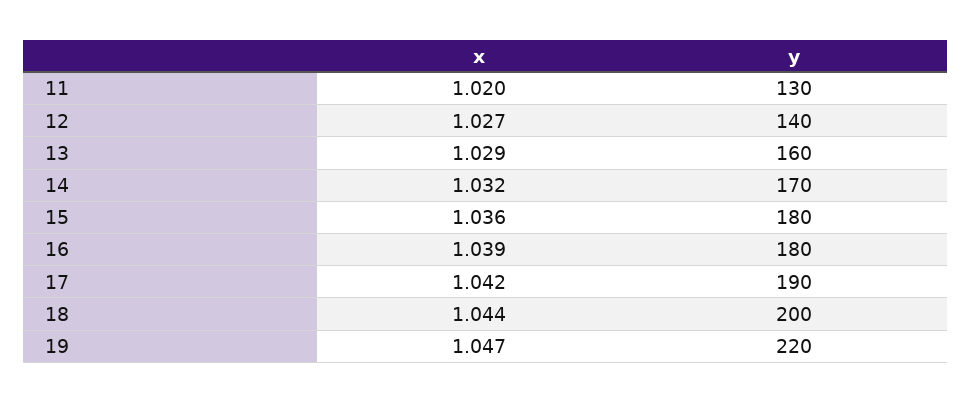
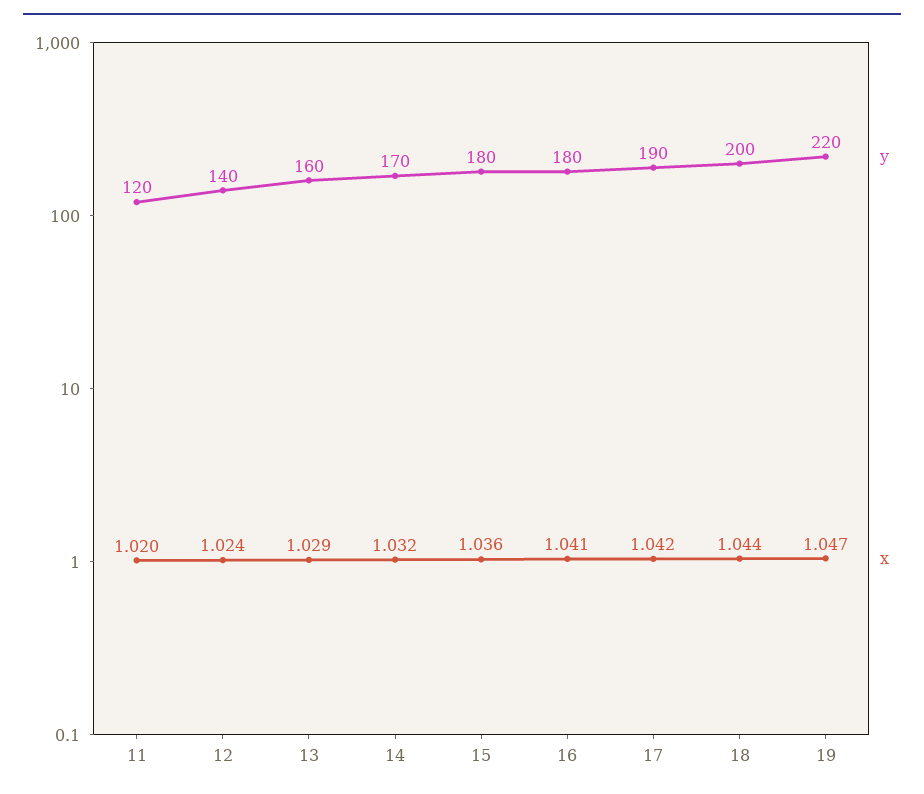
y, 11: 130 -> 120
x, 12: 1.027 -> 1.024
x, 16: 1.039 -> 1.041

